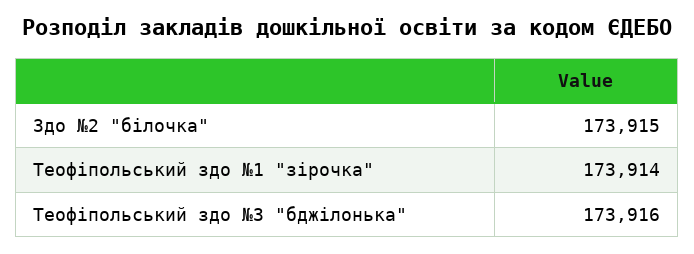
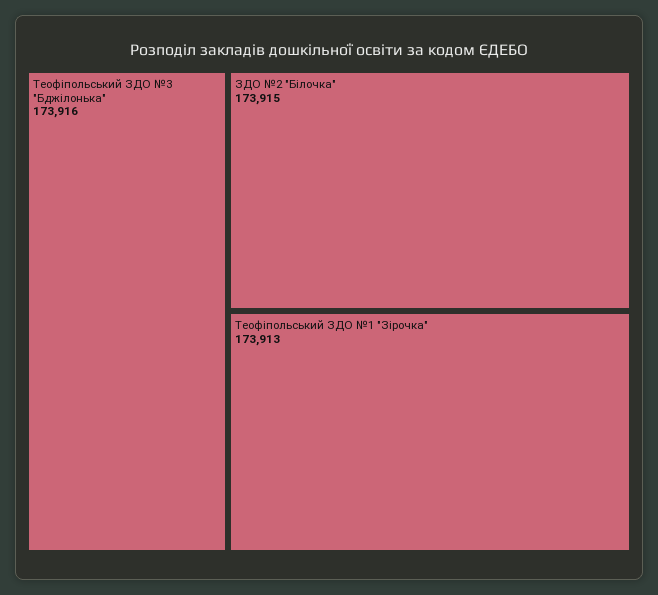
Теофіпольський здо №1 "зірочка": 173914 -> 173913

